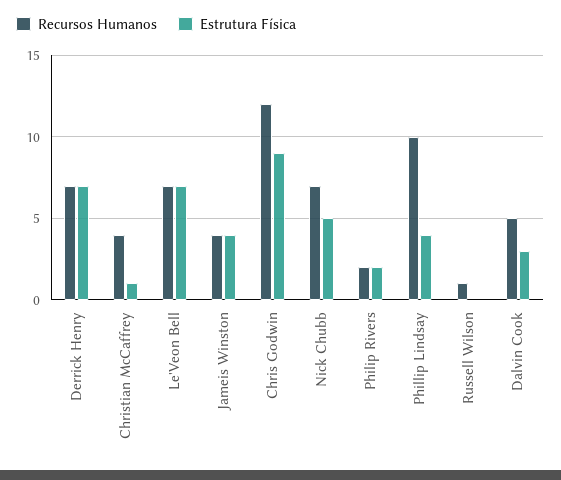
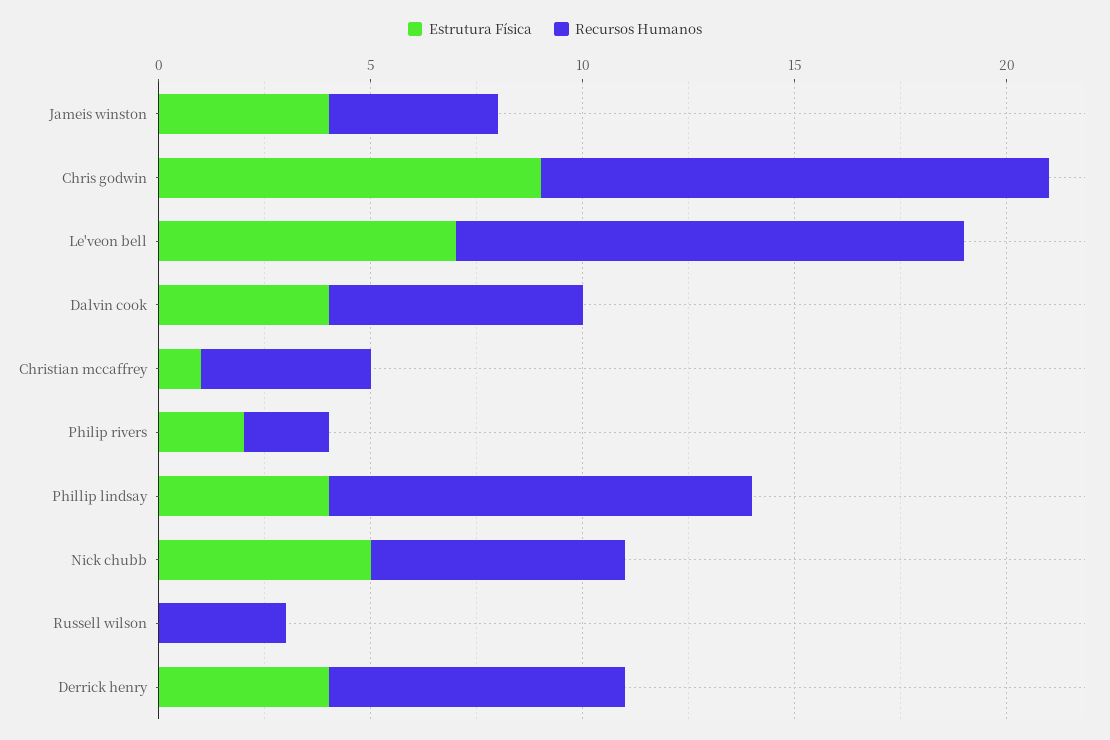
Estrutura Física, Derrick Henry: 7 -> 4
Recursos Humanos, Le'Veon Bell: 7 -> 12
Recursos Humanos, Nick Chubb: 7 -> 6
Recursos Humanos, Russell Wilson: 1 -> 3
Recursos Humanos, Dalvin Cook: 5 -> 6
Estrutura Física, Dalvin Cook: 3 -> 4

